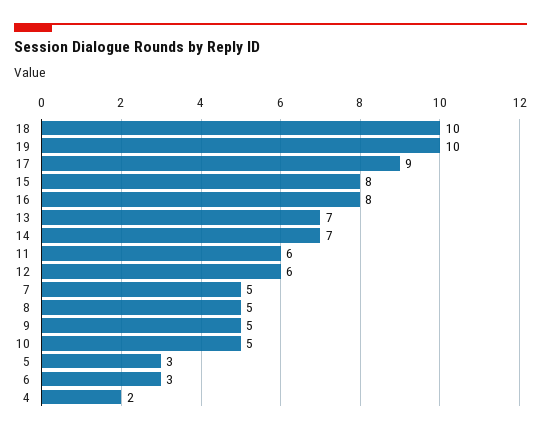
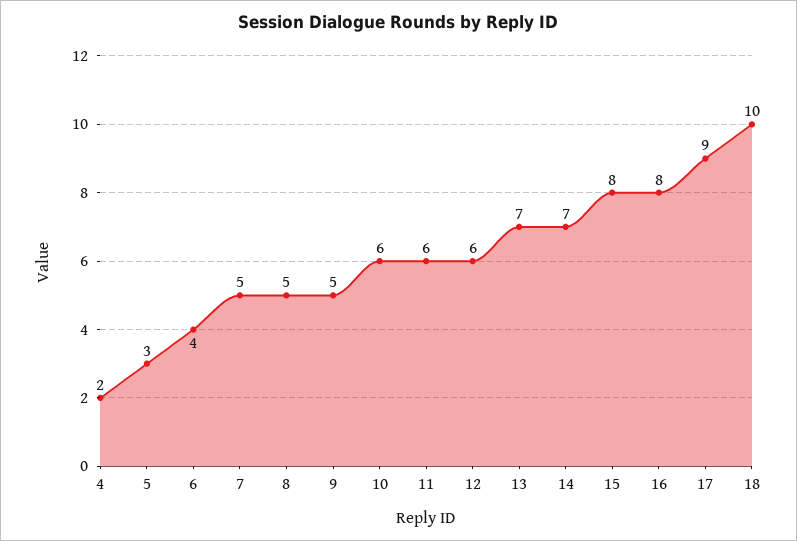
19: 10 -> none
10: 5 -> 6
6: 3 -> 4

